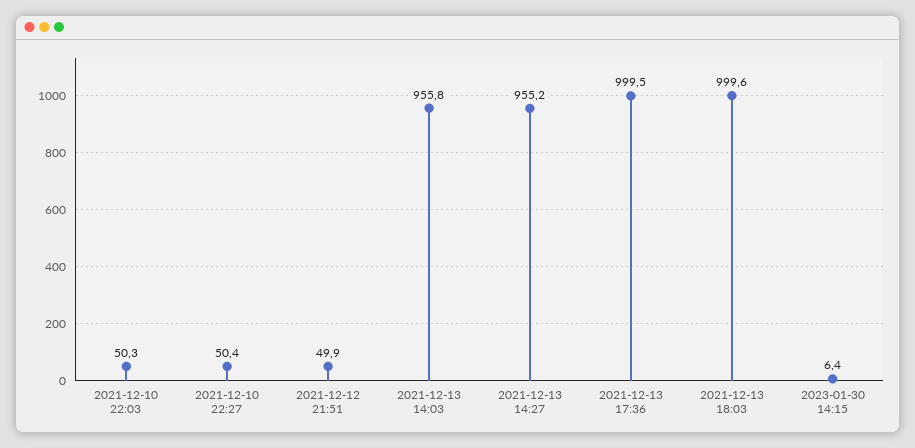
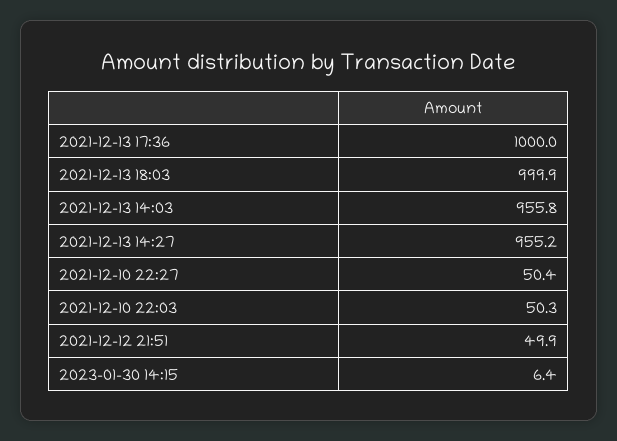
2021-12-13 17:36: 999.5 -> 1000
2021-12-13 18:03: 999.6 -> 999.9

